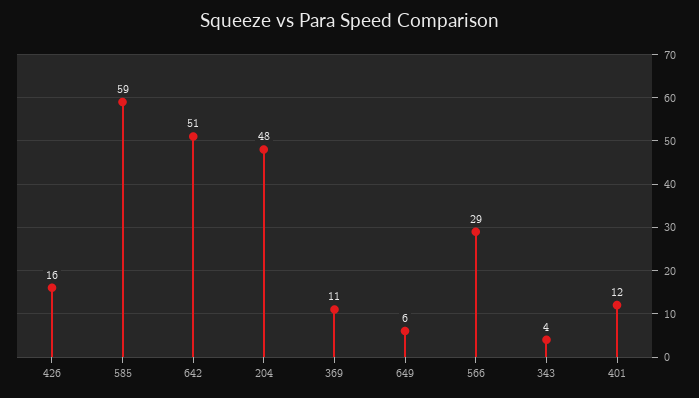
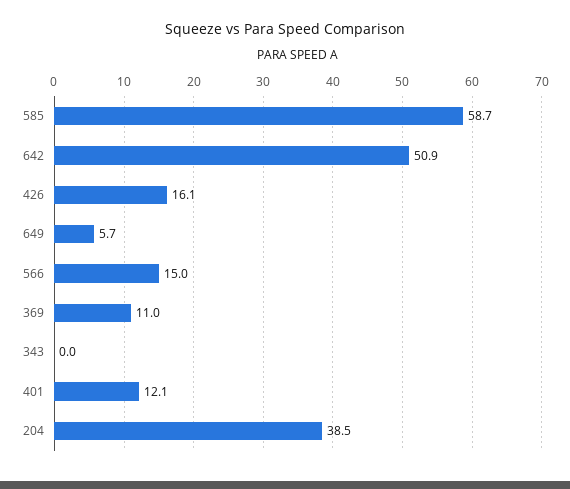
204: 48 -> 38.5
566: 29 -> 15
343: 4 -> 0

